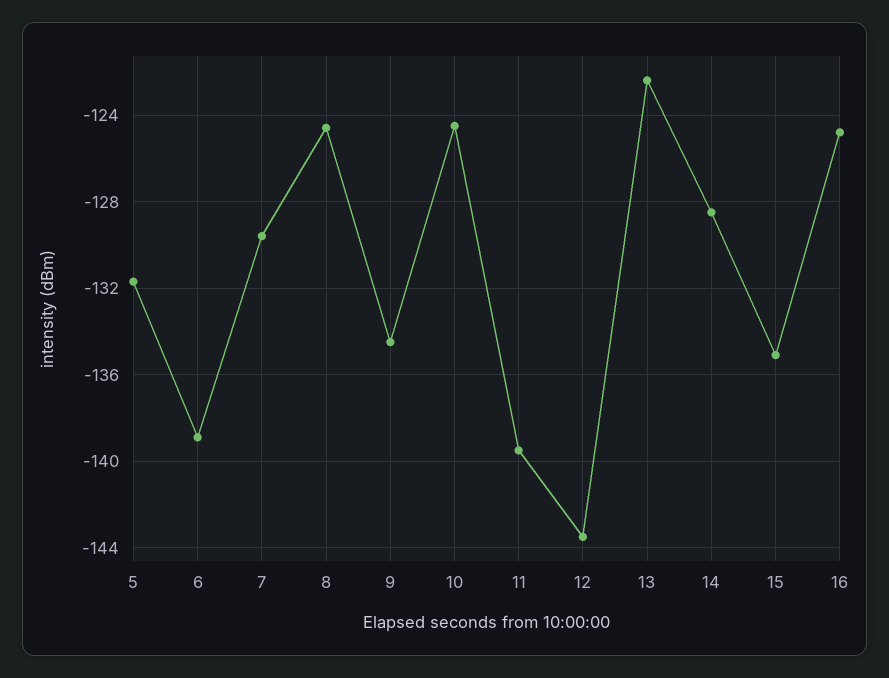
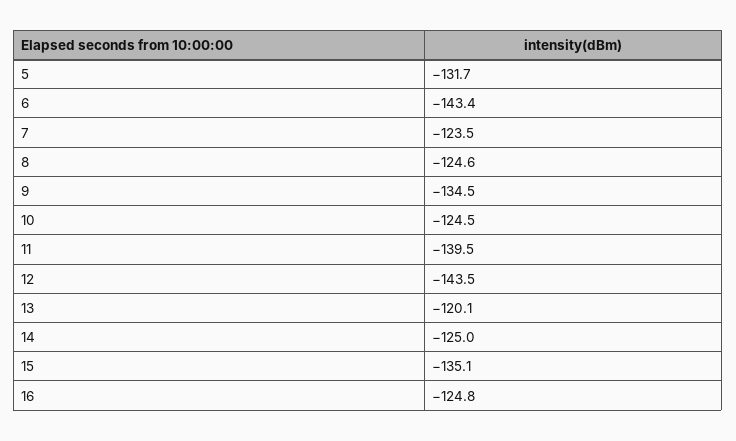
6: -139 -> -143.4
7: -129.5 -> -123.5
13: -122.5 -> -120.1
14: -128.5 -> -125

